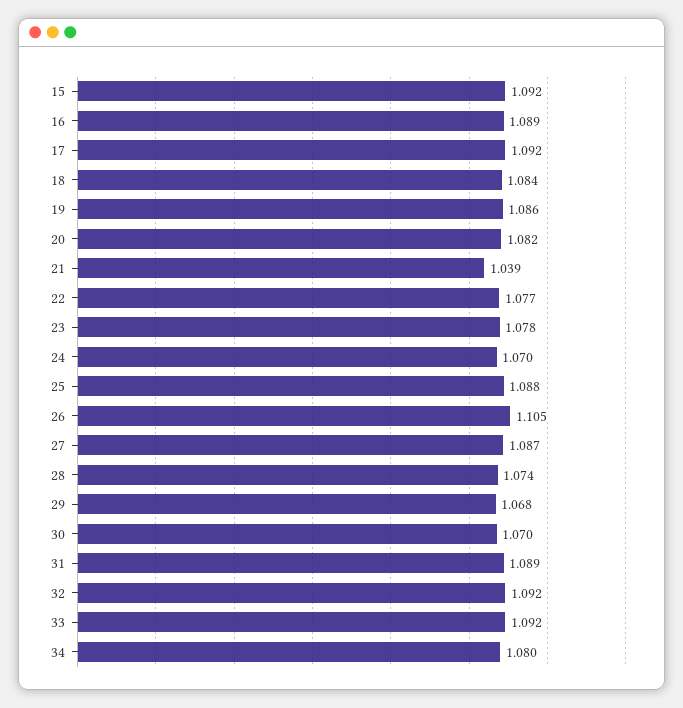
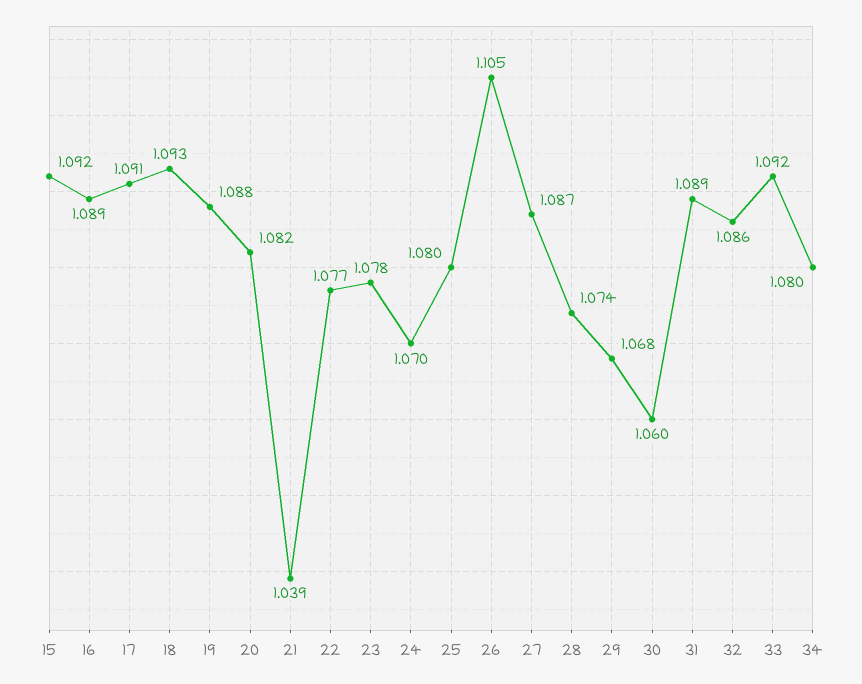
17: 1.092 -> 1.091
18: 1.084 -> 1.093
19: 1.086 -> 1.088
25: 1.088 -> 1.08
30: 1.07 -> 1.06
32: 1.092 -> 1.086

